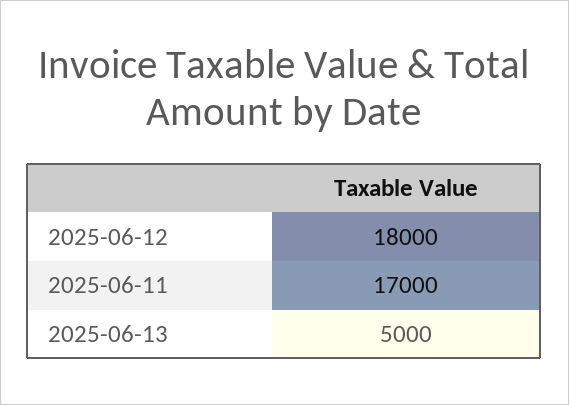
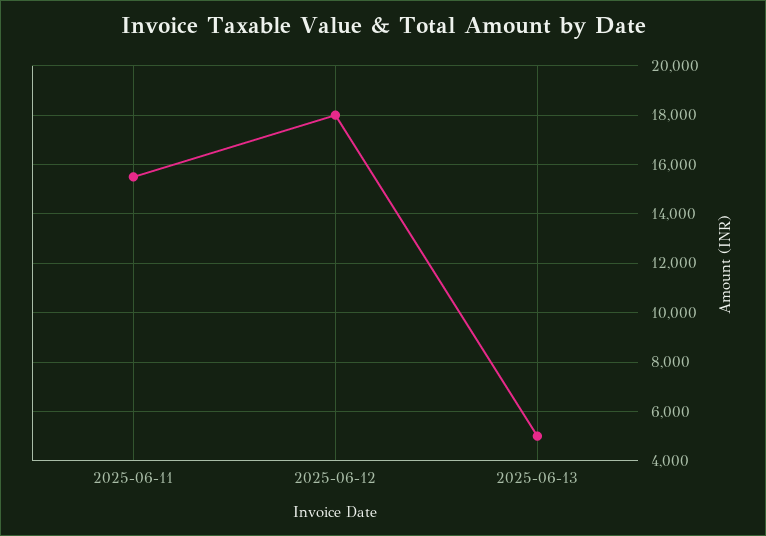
2025-06-11: 17000 -> 15500

